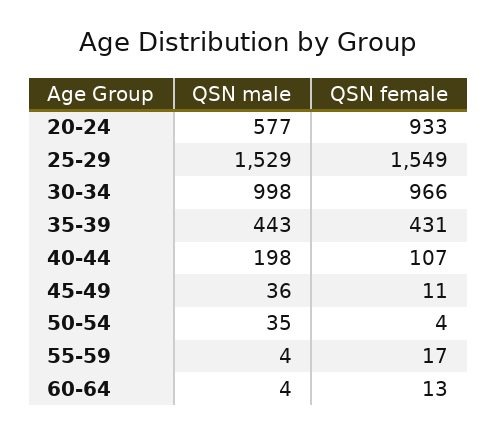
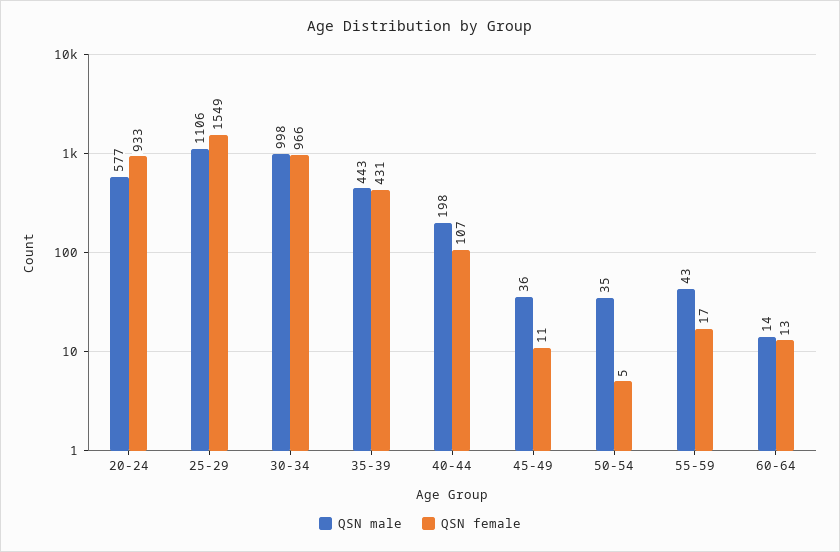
QSN male, 25-29: 1529 -> 1106
QSN female, 50-54: 4 -> 5
QSN male, 55-59: 4 -> 43
QSN male, 60-64: 4 -> 14

